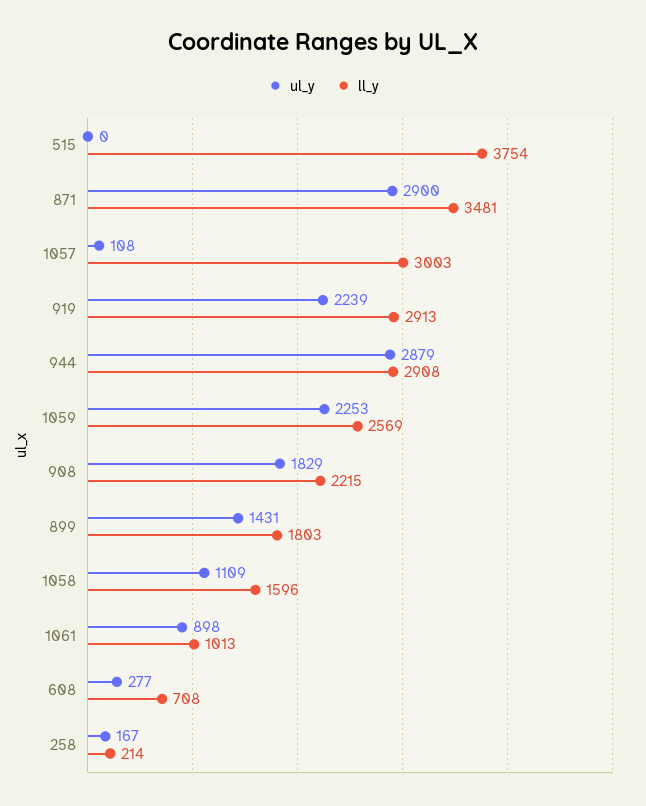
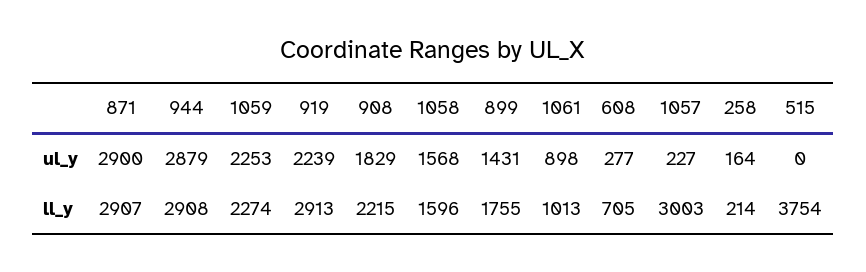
ll_y, 871: 3481 -> 2907
ul_y, 1057: 108 -> 227
ll_y, 1059: 2569 -> 2274
ll_y, 899: 1803 -> 1755
ul_y, 1058: 1109 -> 1568
ll_y, 608: 708 -> 705
ul_y, 258: 167 -> 164

